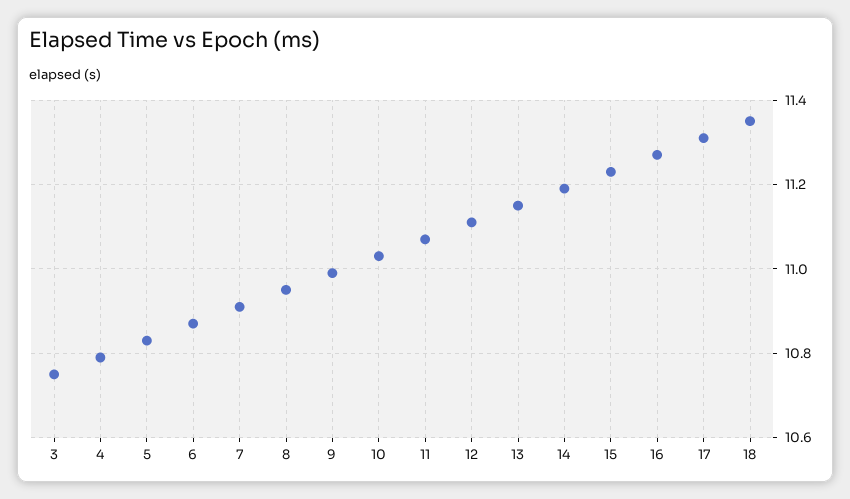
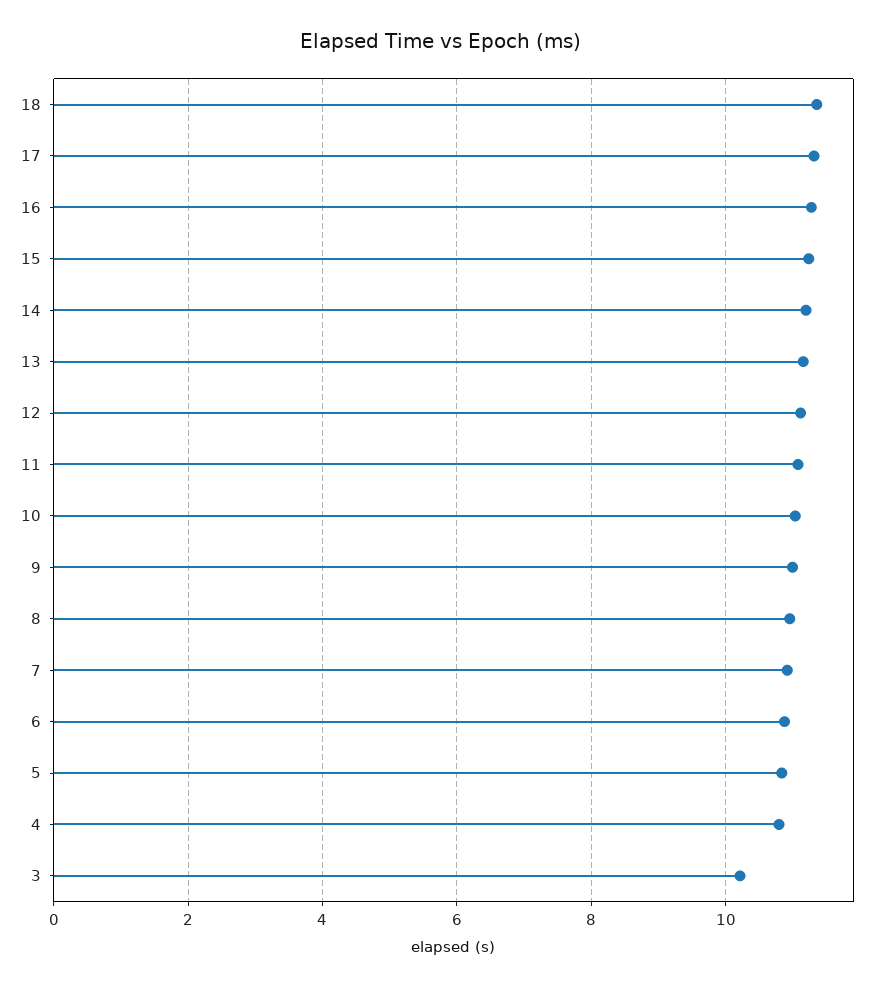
3: 10.75 -> 10.2

